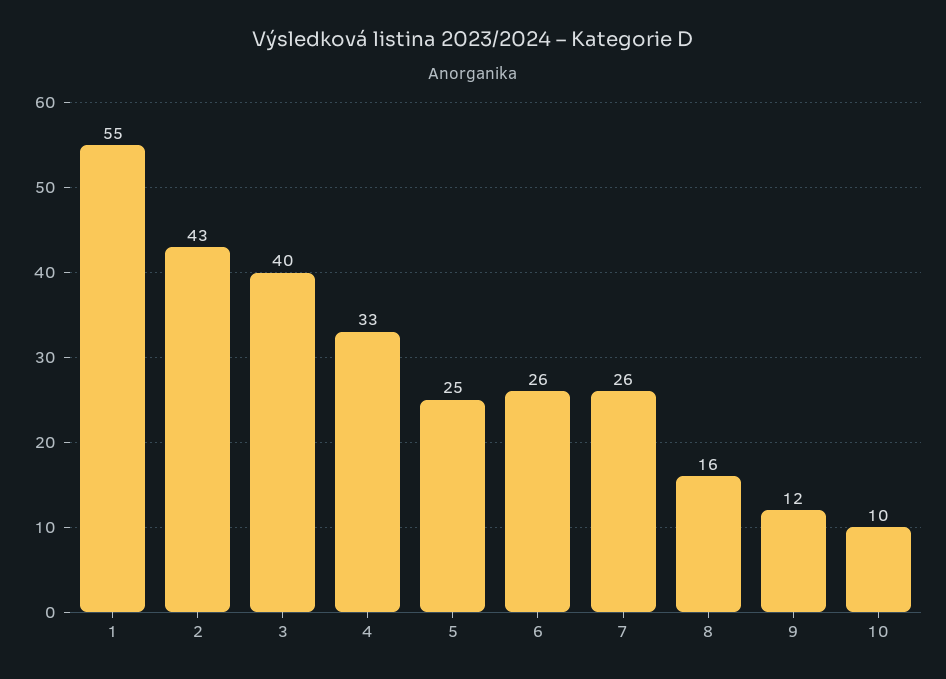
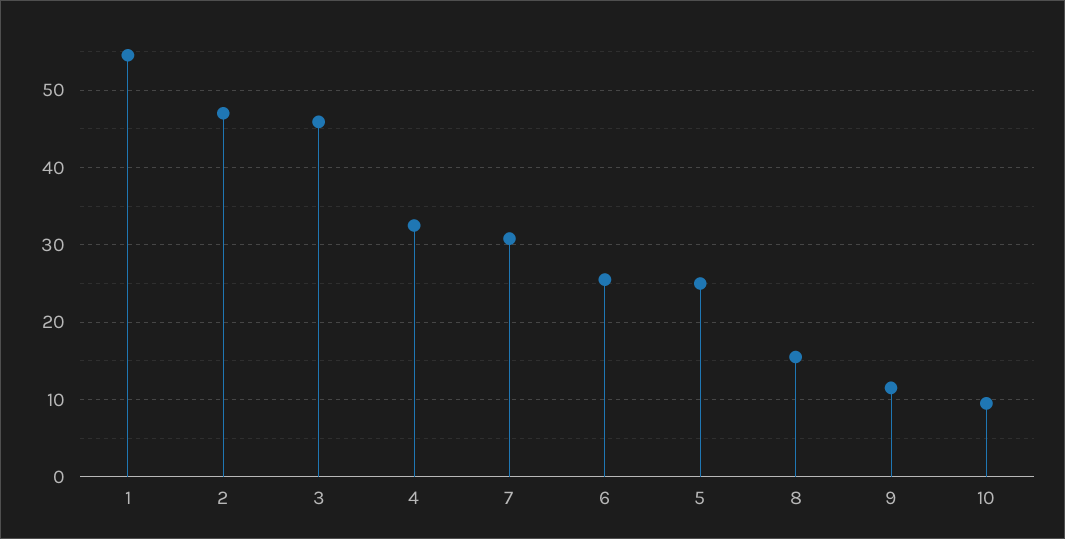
2: 43 -> 47
3: 40 -> 46
7: 26 -> 31

